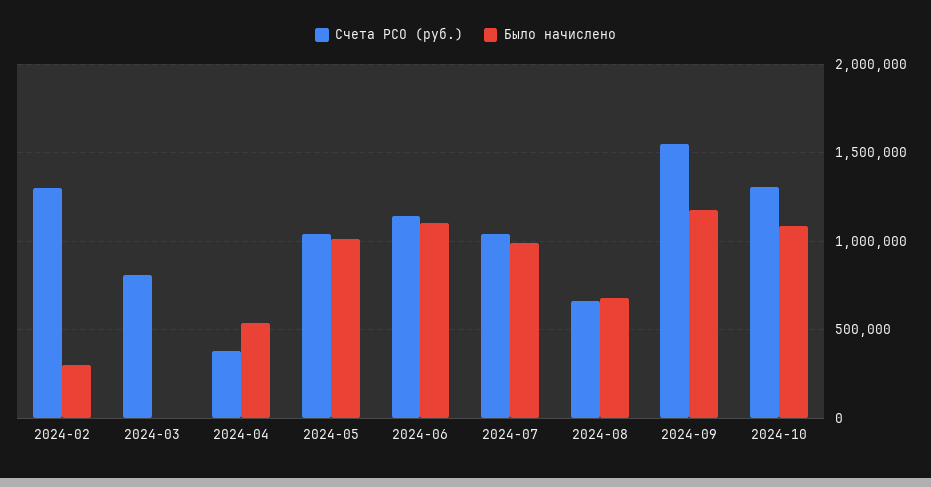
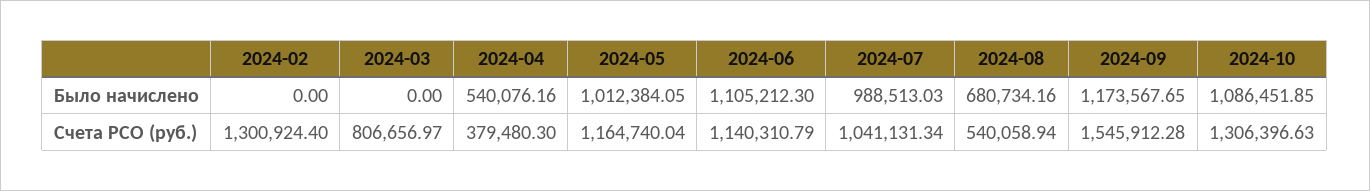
Было начислено, 2024-02: 300000 -> 0
Счета РСО (руб.), 2024-05: 1050000 -> 1164740.04
Счета РСО (руб.), 2024-08: 650000 -> 540058.94

